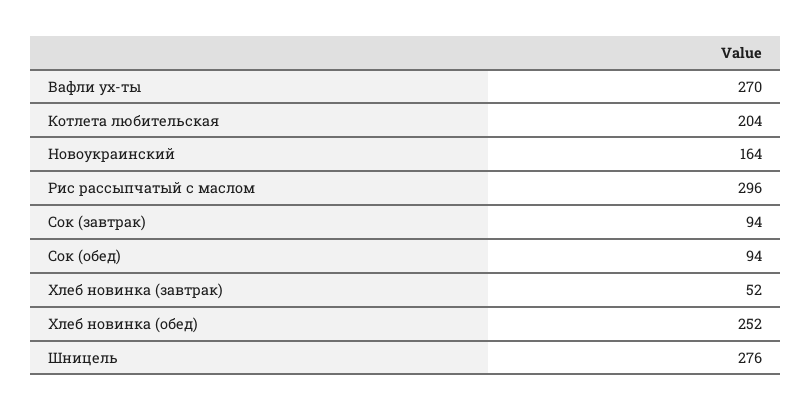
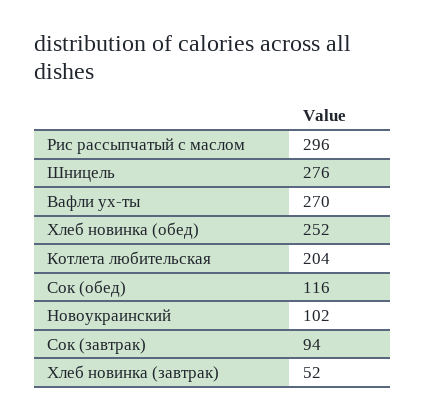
Новоукраинский: 164 -> 102
Сок (обед): 94 -> 116

